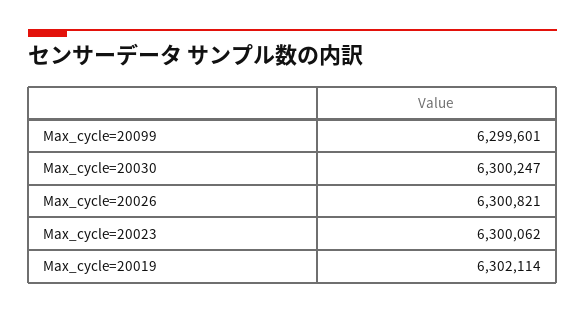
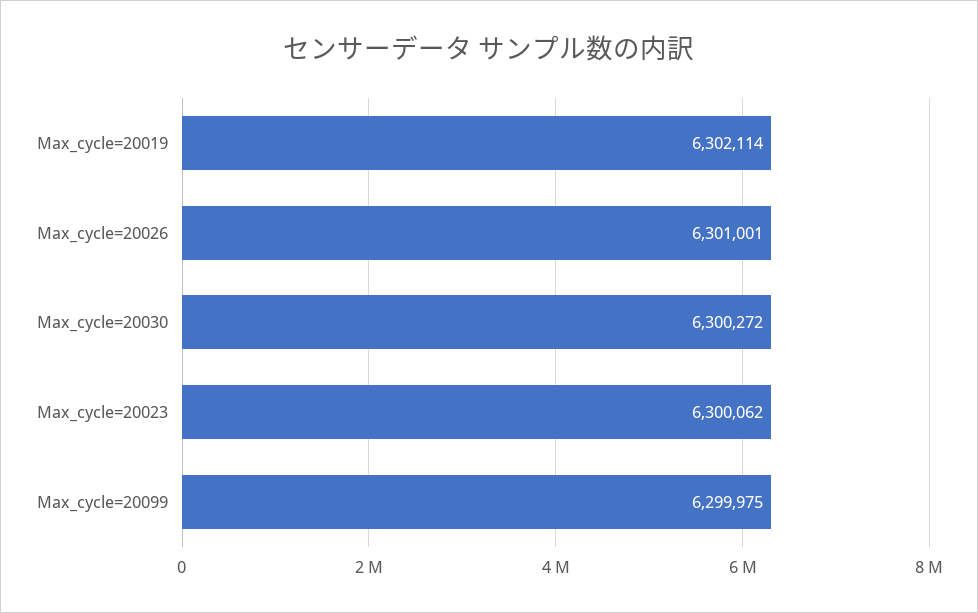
Max_cycle=20099: 6299601 -> 6299975
Max_cycle=20030: 6300247 -> 6300272
Max_cycle=20026: 6300821 -> 6301001

